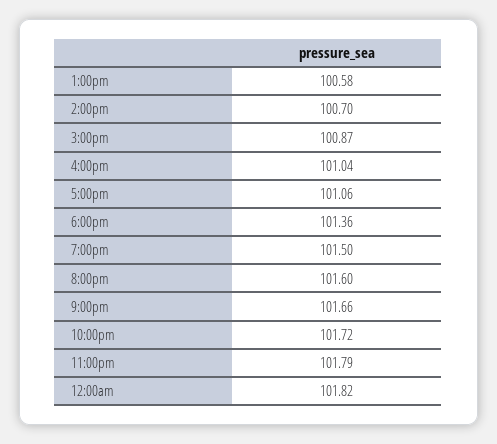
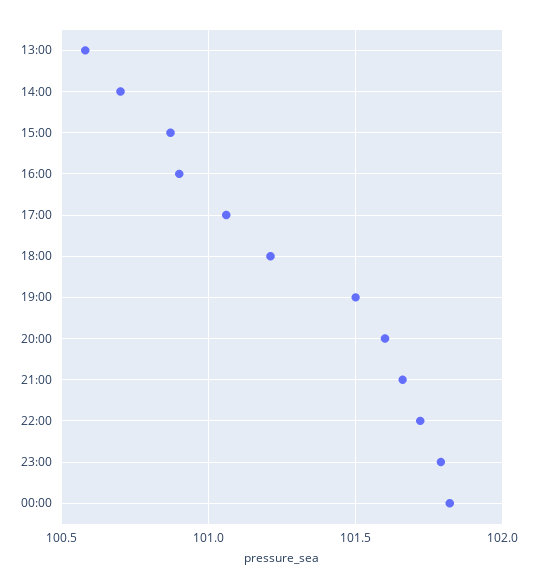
4:00pm: 101.04 -> 100.9
6:00pm: 101.36 -> 101.2

